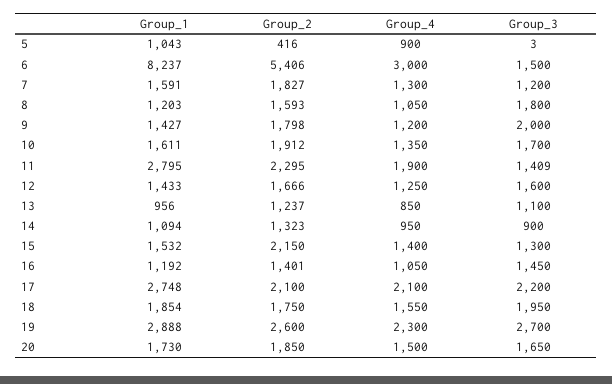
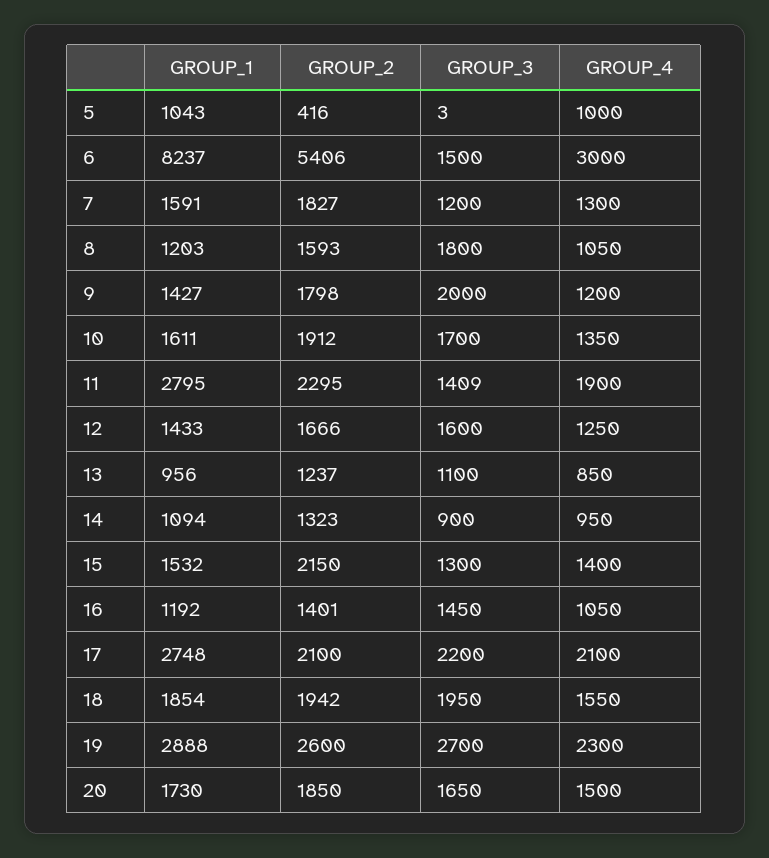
Group_4, 5: 900 -> 1000
Group_2, 18: 1750 -> 1942

